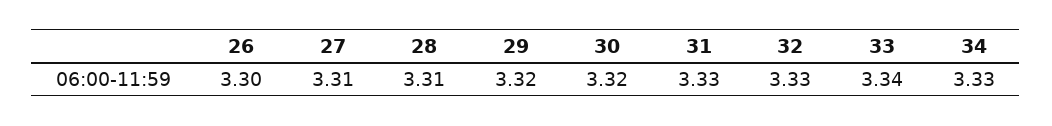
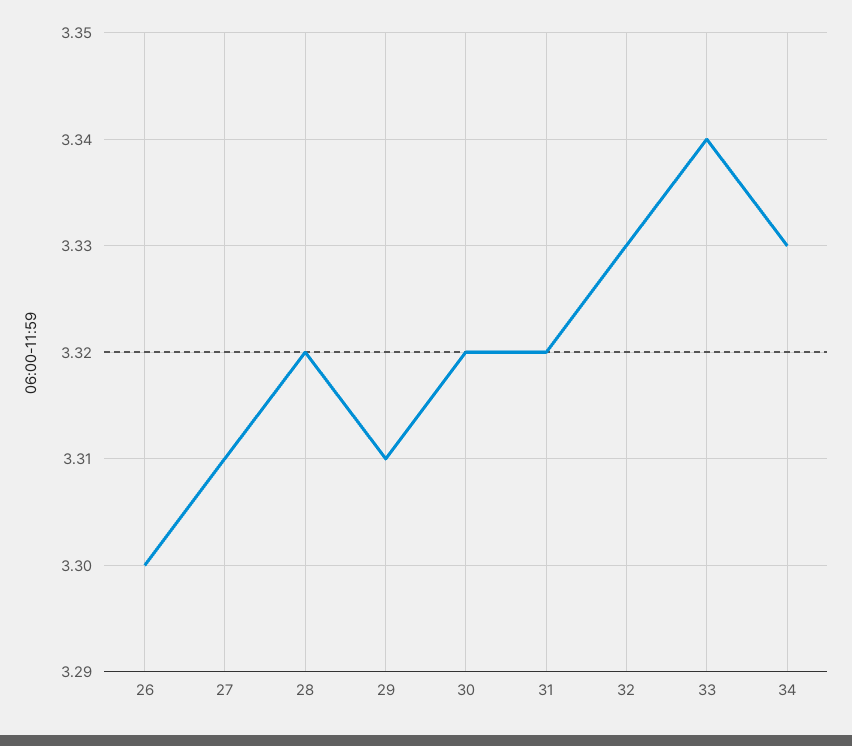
28: 3.31 -> 3.32
29: 3.32 -> 3.31
31: 3.33 -> 3.32

